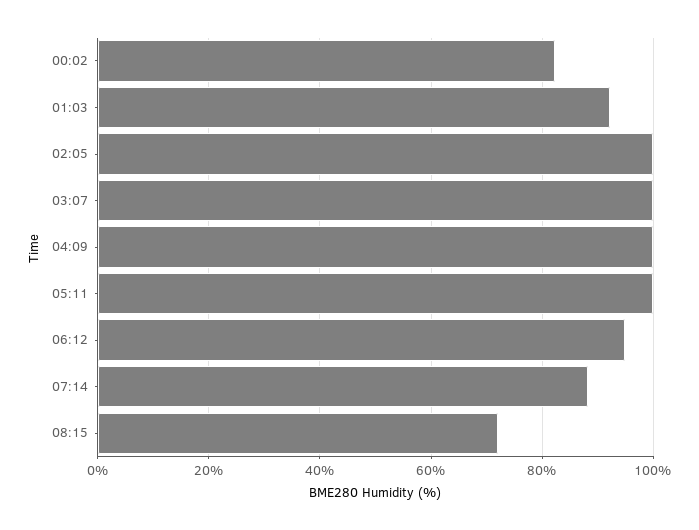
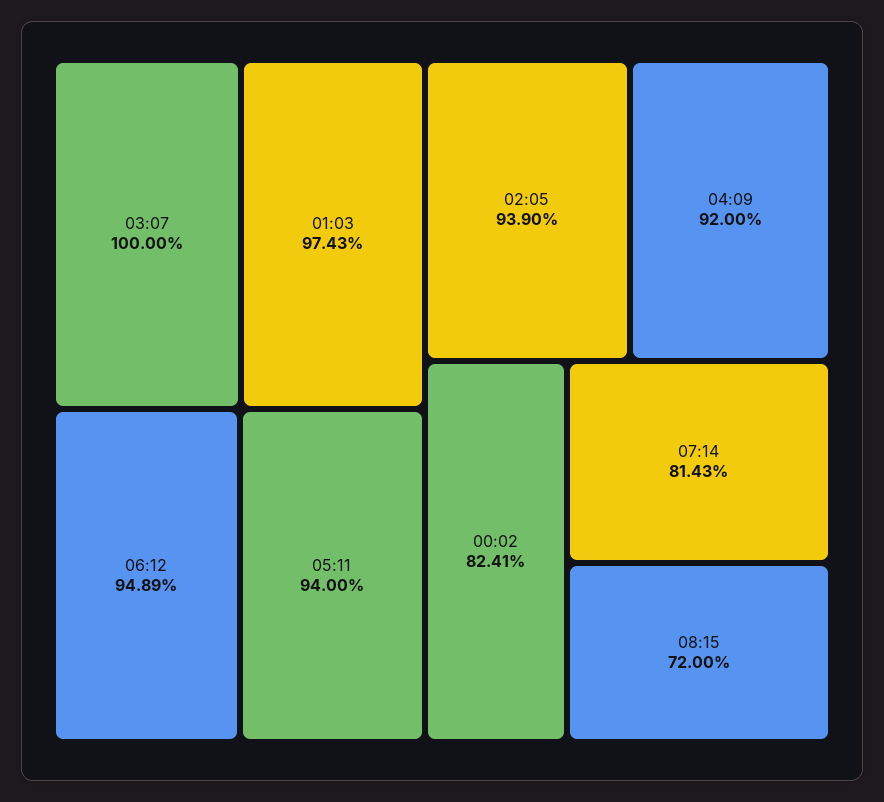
01:03: 92 -> 97.43
02:05: 100 -> 93.9
04:09: 100 -> 92
05:11: 100 -> 94
07:14: 88 -> 81.43

